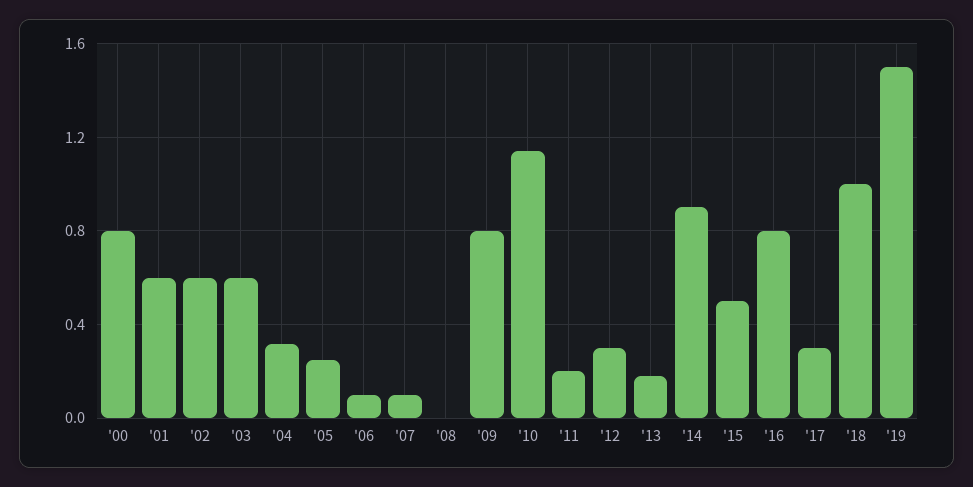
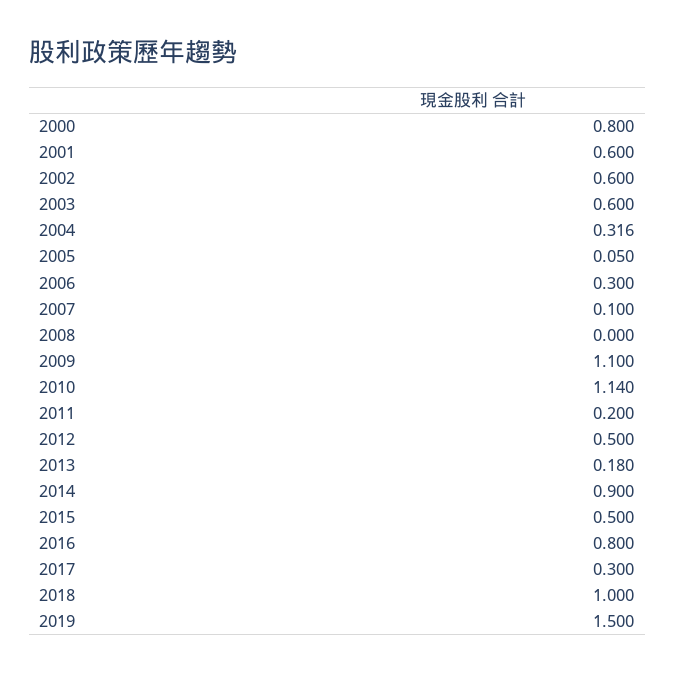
'05: 0.25 -> 0.05
'06: 0.1 -> 0.3
'09: 0.8 -> 1.1
'12: 0.3 -> 0.5

